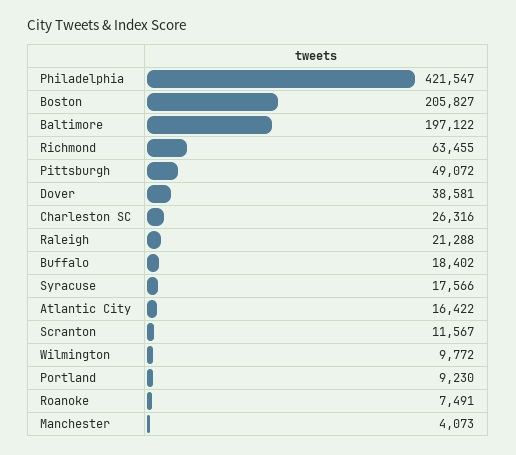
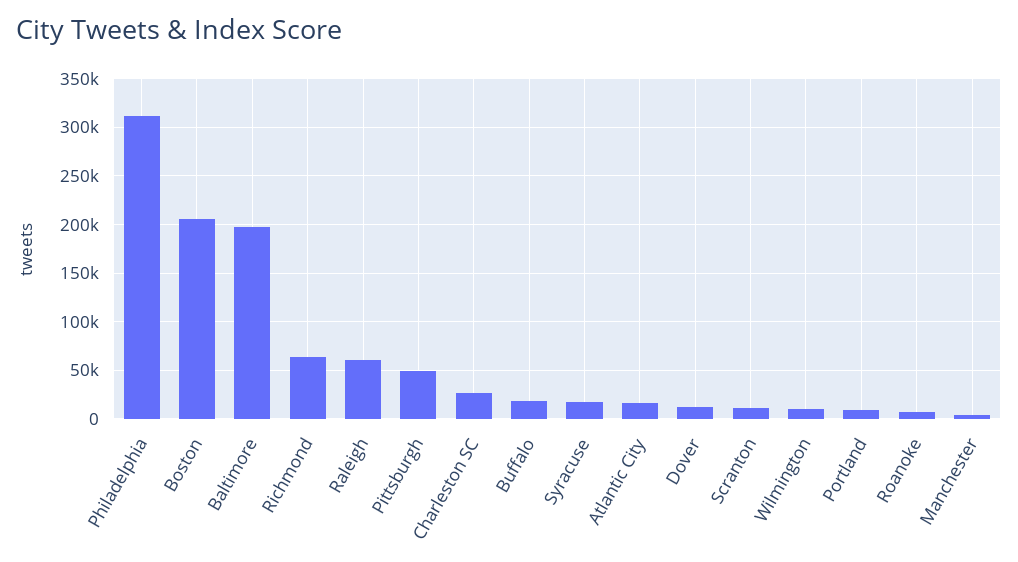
Philadelphia: 421547 -> 310000
Dover: 38581 -> 10000
Raleigh: 21288 -> 60000

